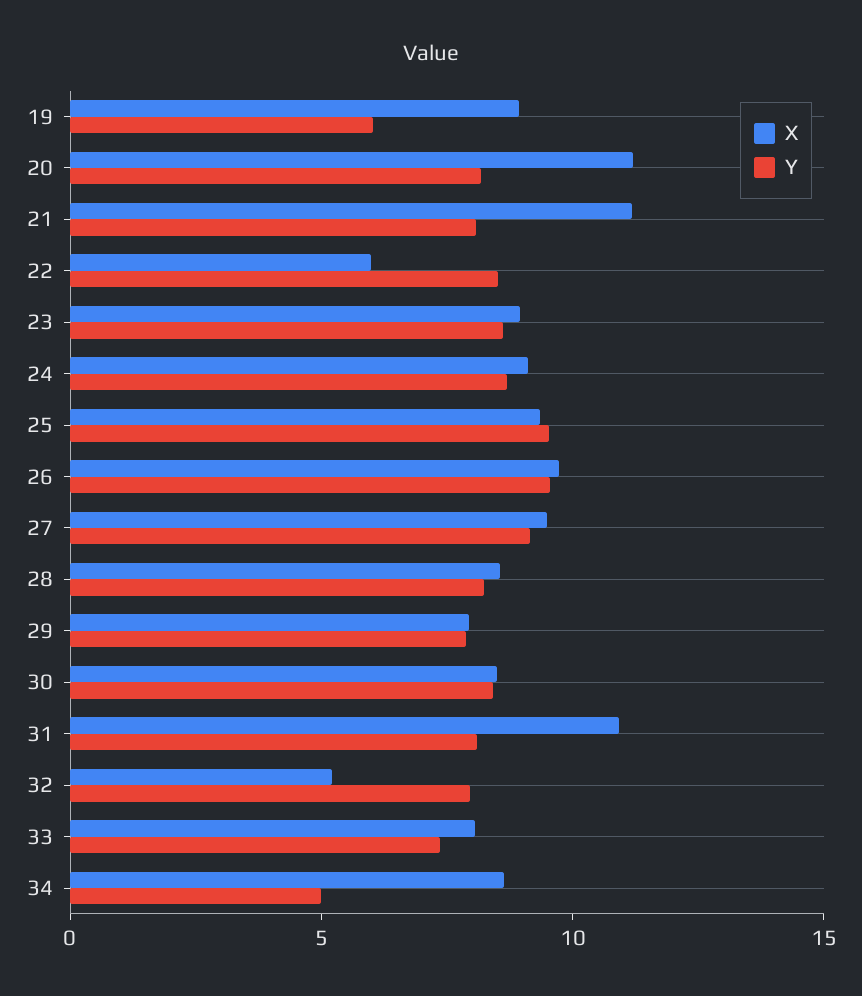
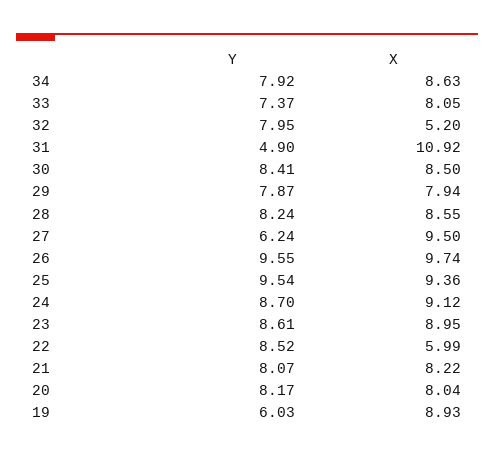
X, 20: 11 -> 8.04
X, 21: 11 -> 8.22
Y, 27: 9 -> 6.24
Y, 31: 8 -> 4.9
Y, 34: 5 -> 7.92

